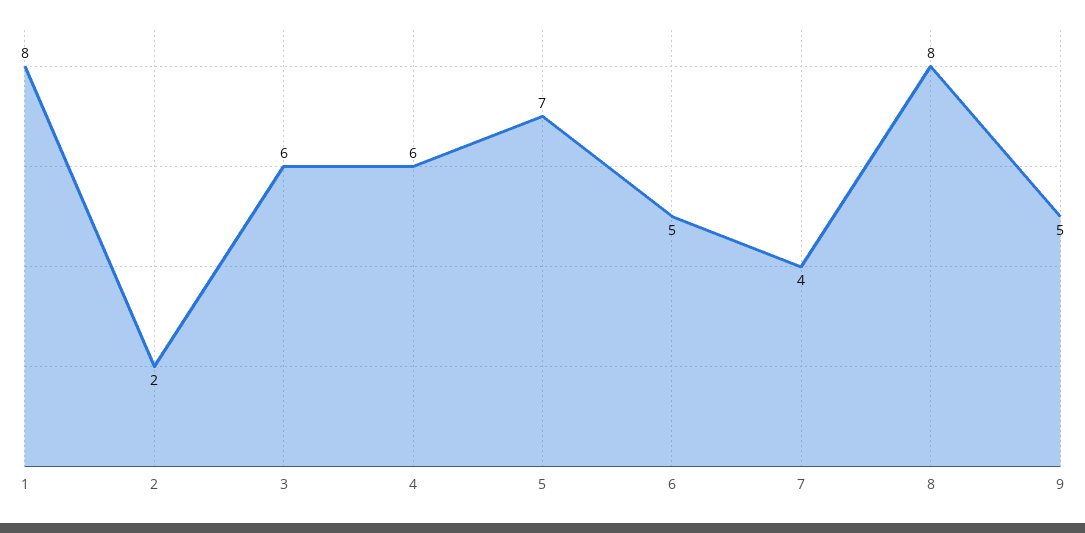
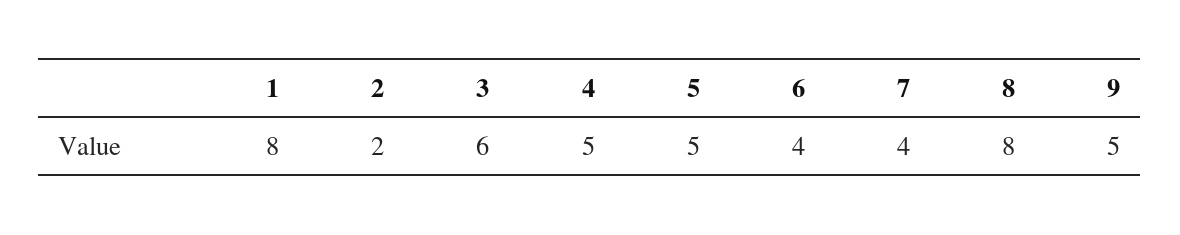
4: 6 -> 5
5: 7 -> 5
6: 5 -> 4

